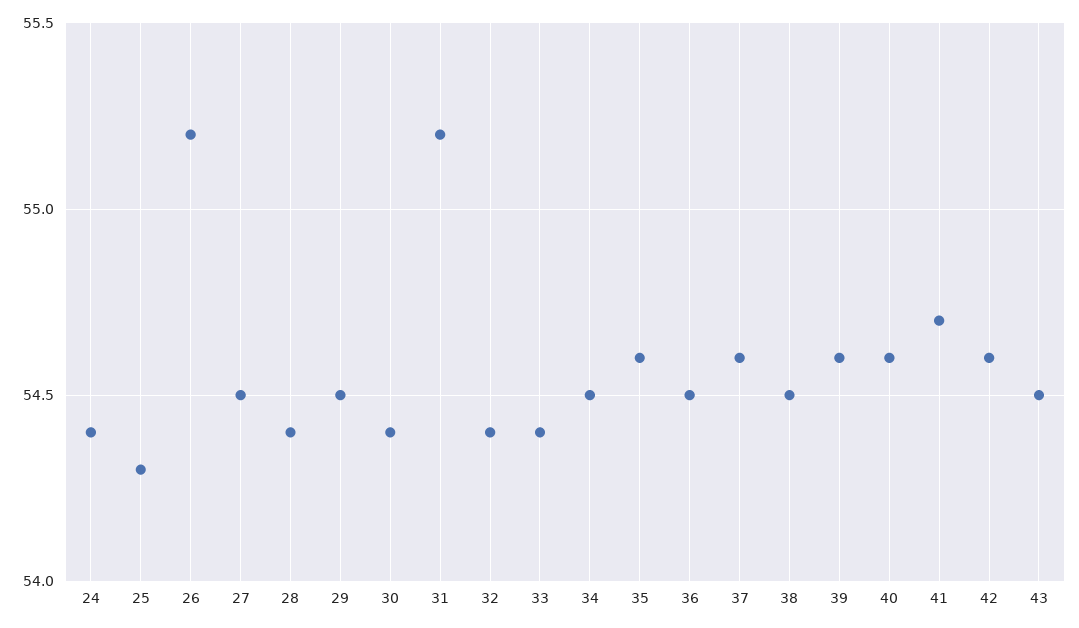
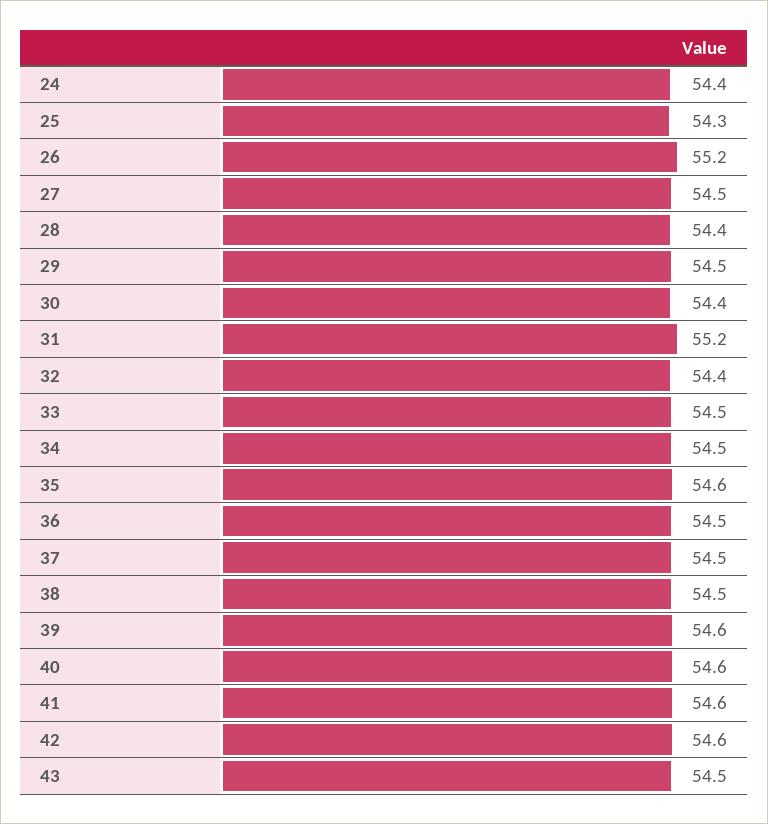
33: 54.4 -> 54.5
37: 54.6 -> 54.5
41: 54.7 -> 54.6

